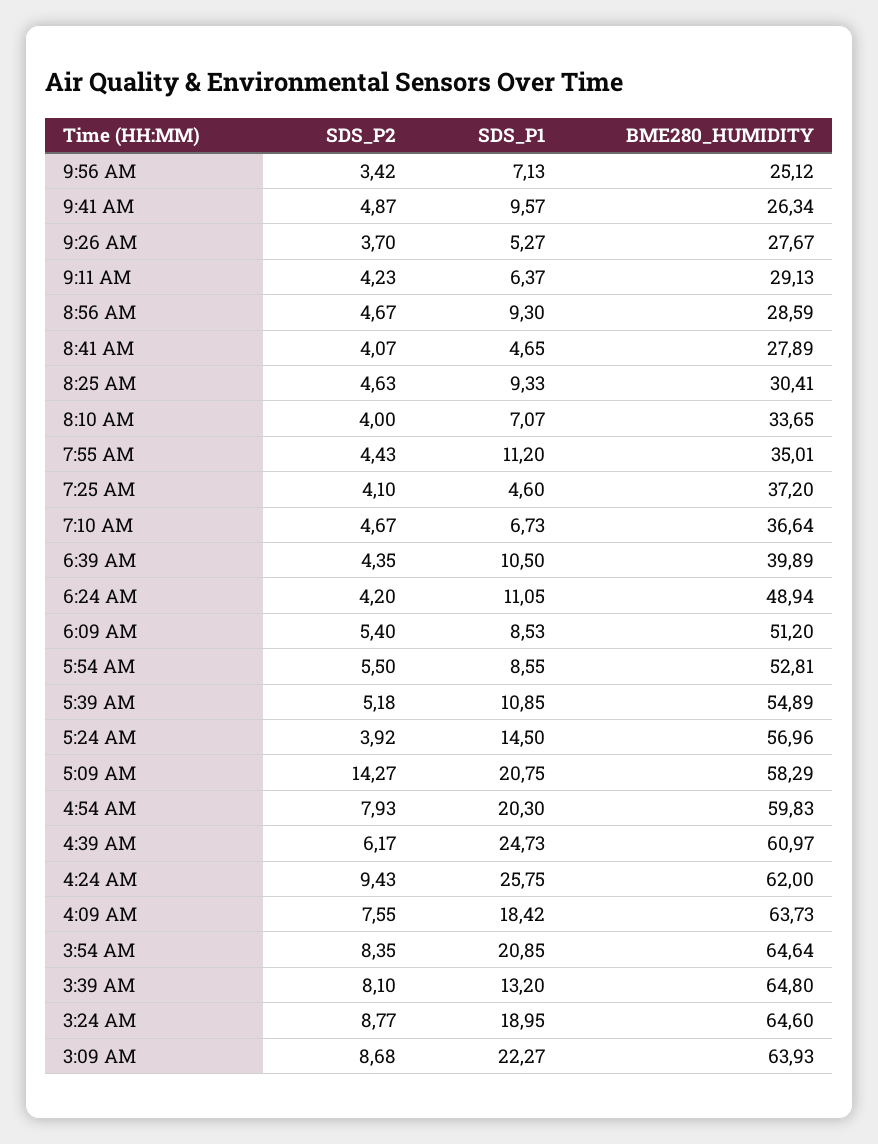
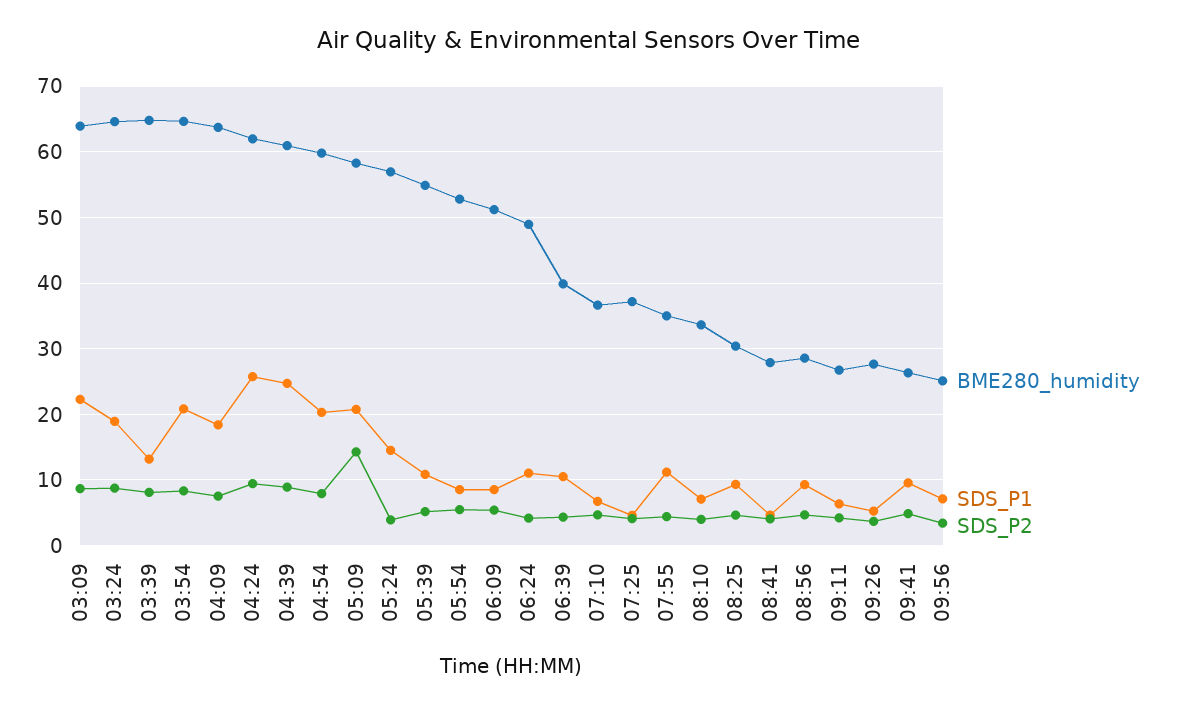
BME280_HUMIDITY, 9:11 AM: 29.13 -> 27
SDS_P2, 4:39 AM: 6.17 -> 9

